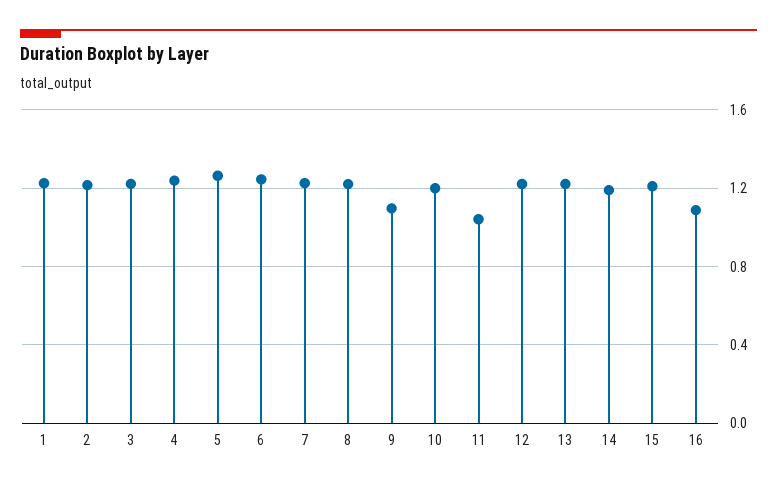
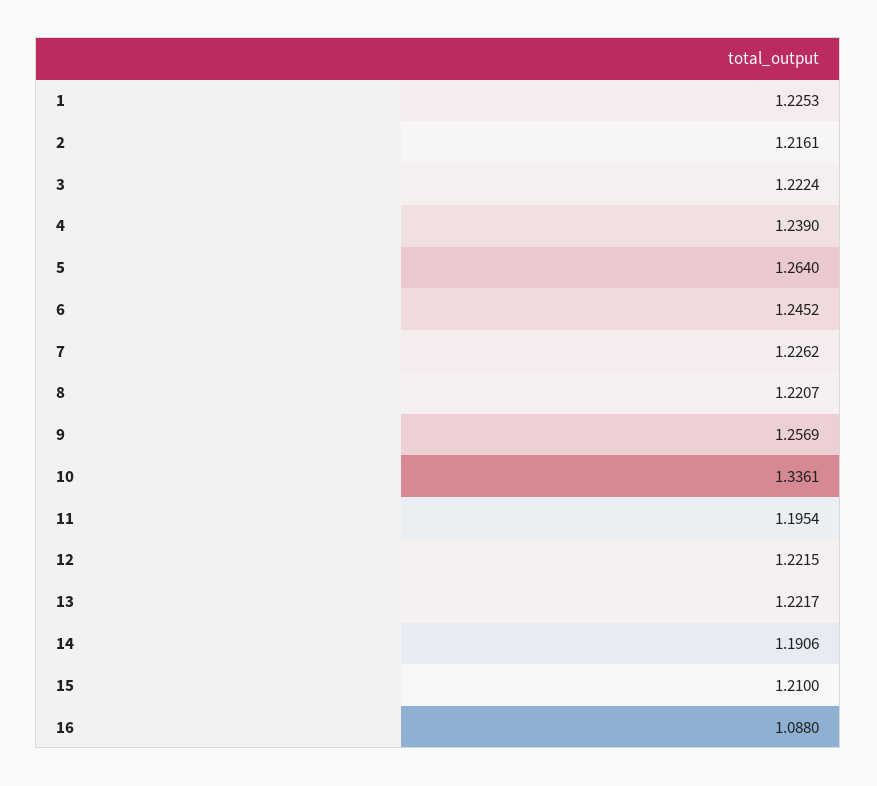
9: 1.1 -> 1.2569
10: 1.2 -> 1.3361
11: 1.05 -> 1.1954

